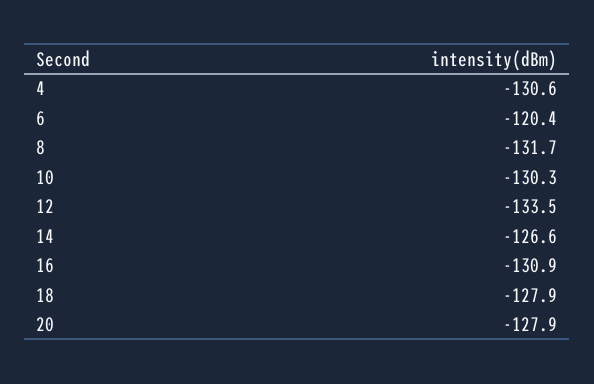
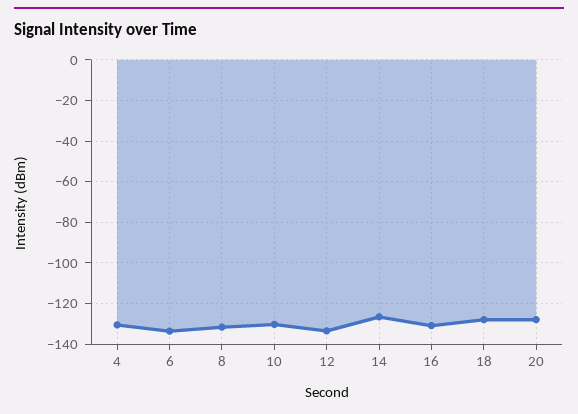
6: -120.4 -> -135

